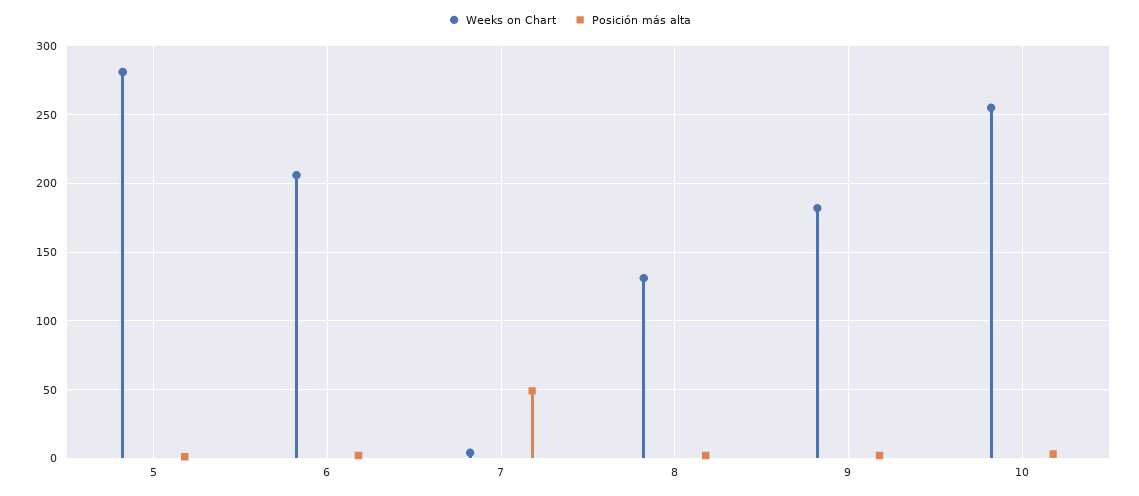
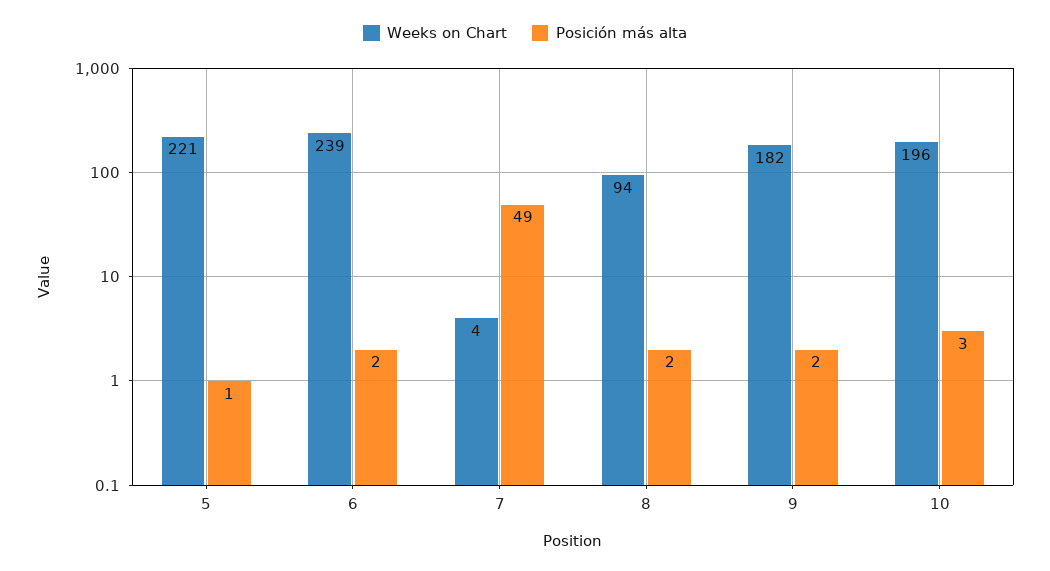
Weeks on Chart, 5: 280 -> 221
Weeks on Chart, 6: 205 -> 239
Weeks on Chart, 8: 130 -> 94
Weeks on Chart, 10: 255 -> 196

